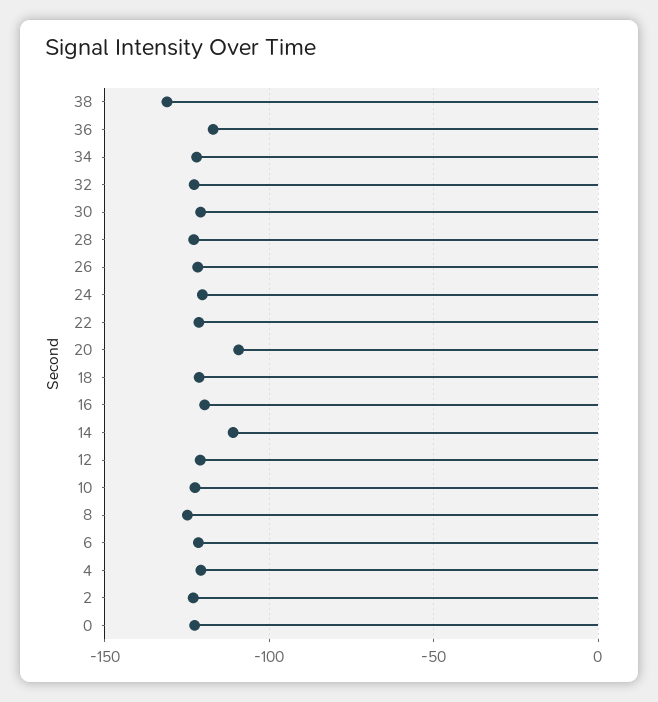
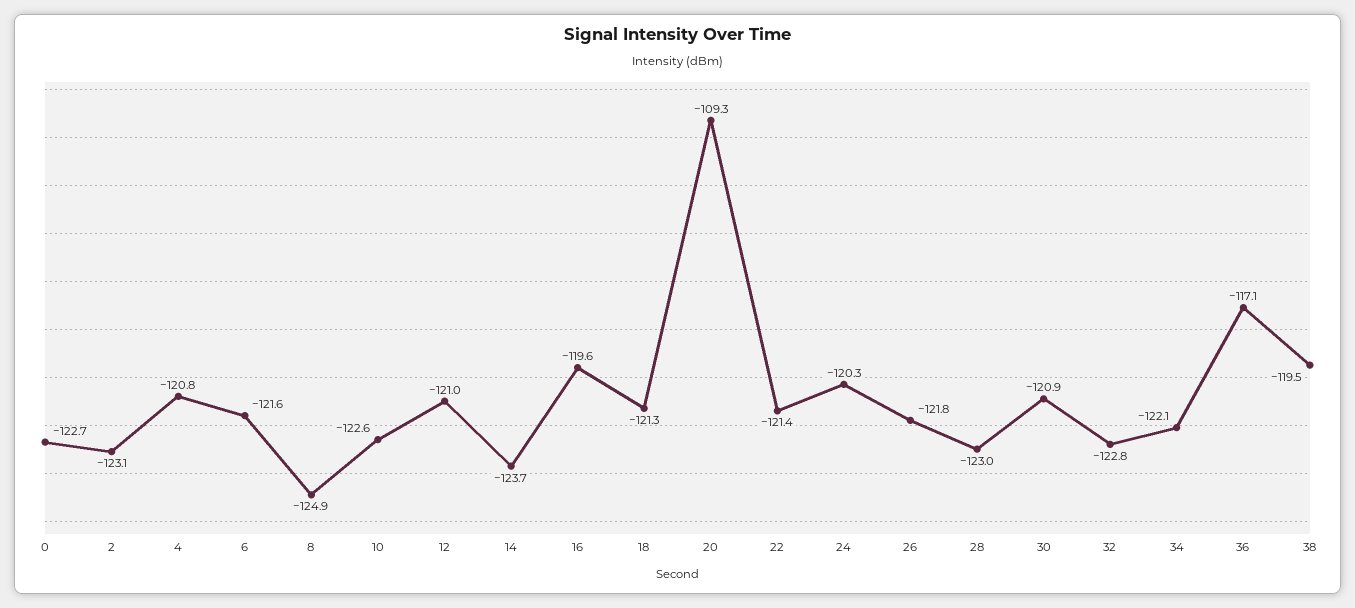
38: -130 -> -119.5
14: -110 -> -123.7

